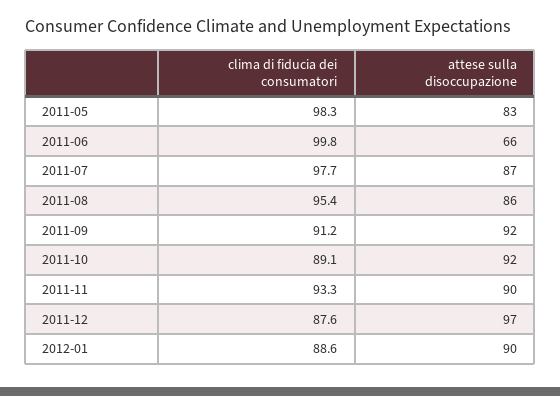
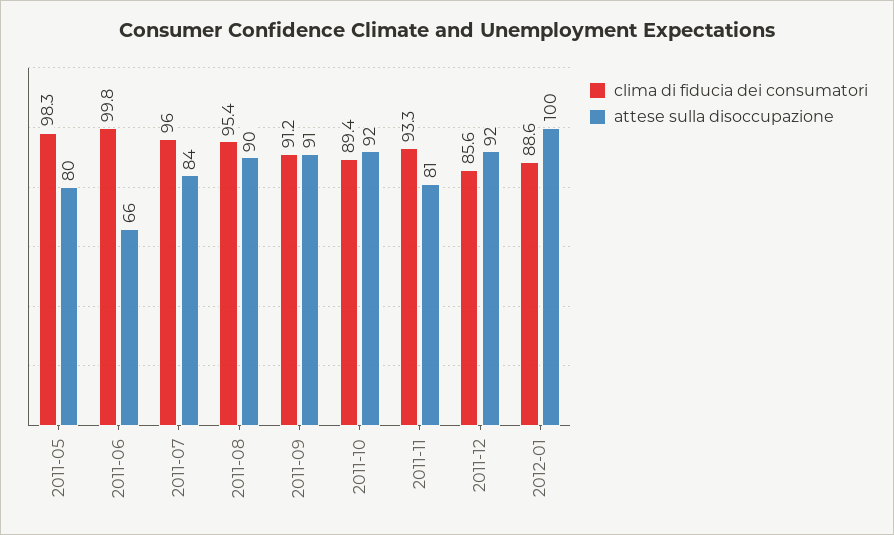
attese sulla disoccupazione, 2011-05: 83 -> 80
clima di fiducia dei consumatori, 2011-07: 97.7 -> 96
attese sulla disoccupazione, 2011-07: 87 -> 84
attese sulla disoccupazione, 2011-08: 86 -> 90
attese sulla disoccupazione, 2011-09: 92 -> 91
clima di fiducia dei consumatori, 2011-10: 89.1 -> 89.4
attese sulla disoccupazione, 2011-11: 90 -> 81
clima di fiducia dei consumatori, 2011-12: 87.6 -> 85.6
attese sulla disoccupazione, 2011-12: 97 -> 92
attese sulla disoccupazione, 2012-01: 90 -> 100

